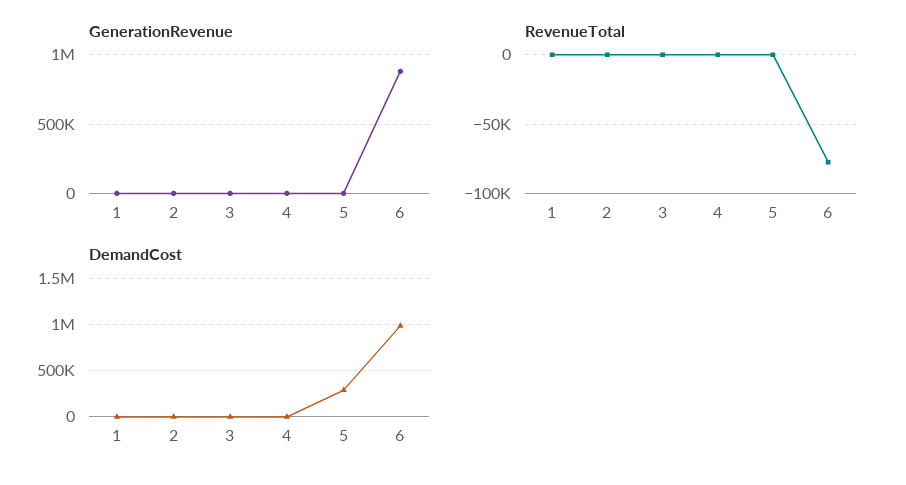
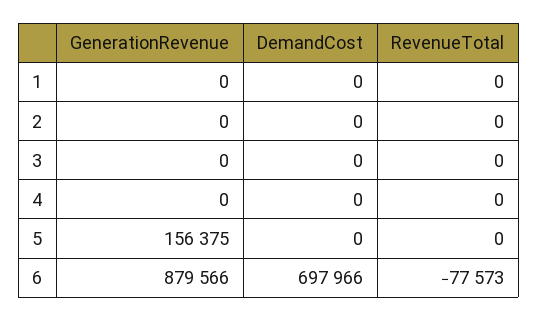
GenerationRevenue, 5: 0 -> 156375
DemandCost, 5: 300000 -> 0
DemandCost, 6: 1000000 -> 697966

